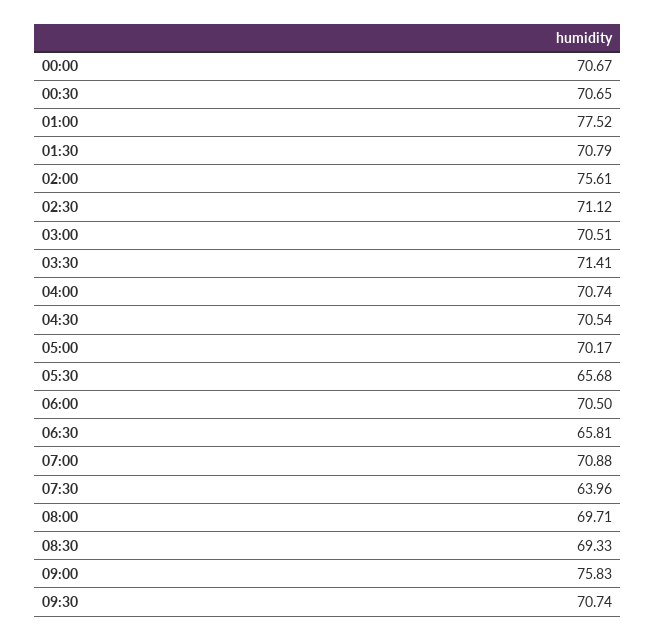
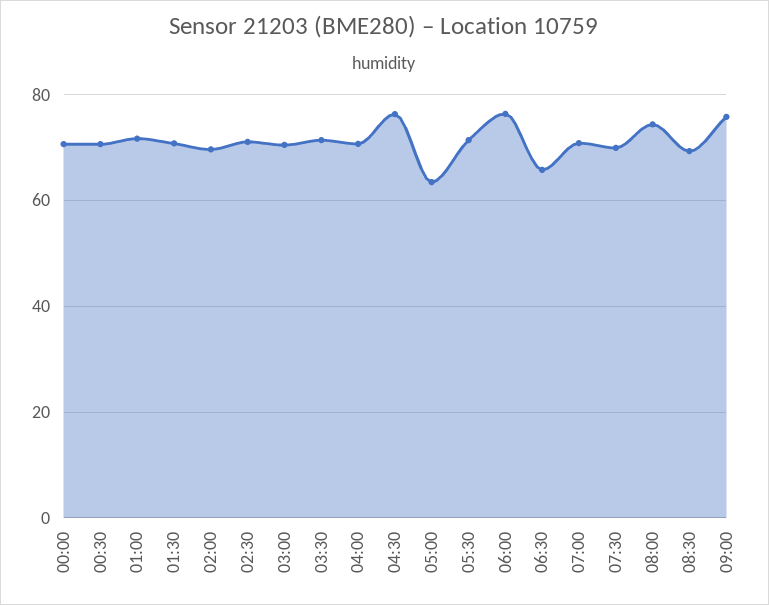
01:00: 77.52 -> 72
02:00: 75.61 -> 70
04:30: 70.54 -> 76
05:00: 70.17 -> 64
05:30: 65.68 -> 72
06:00: 70.5 -> 76
07:30: 63.96 -> 70
08:00: 69.71 -> 74
09:30: 70.74 -> none

